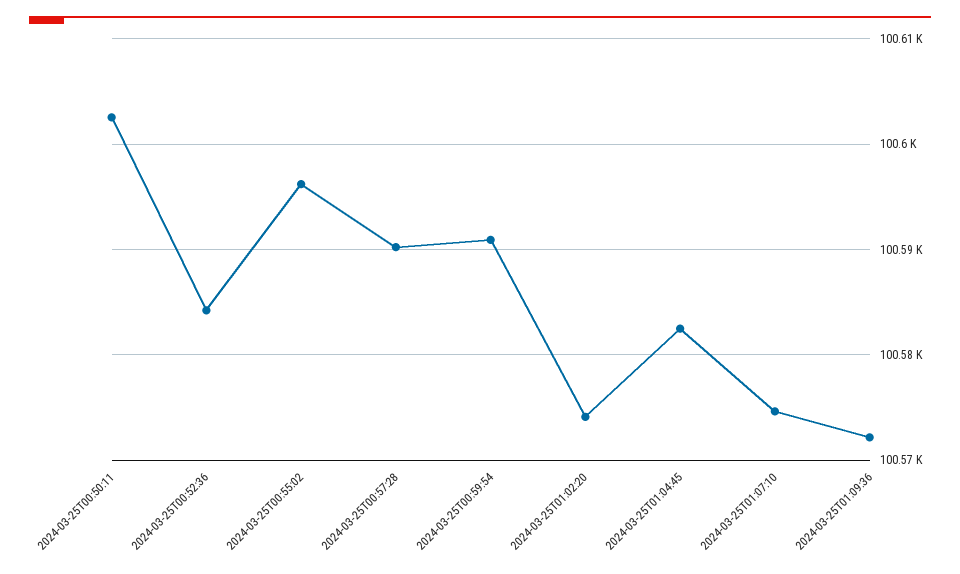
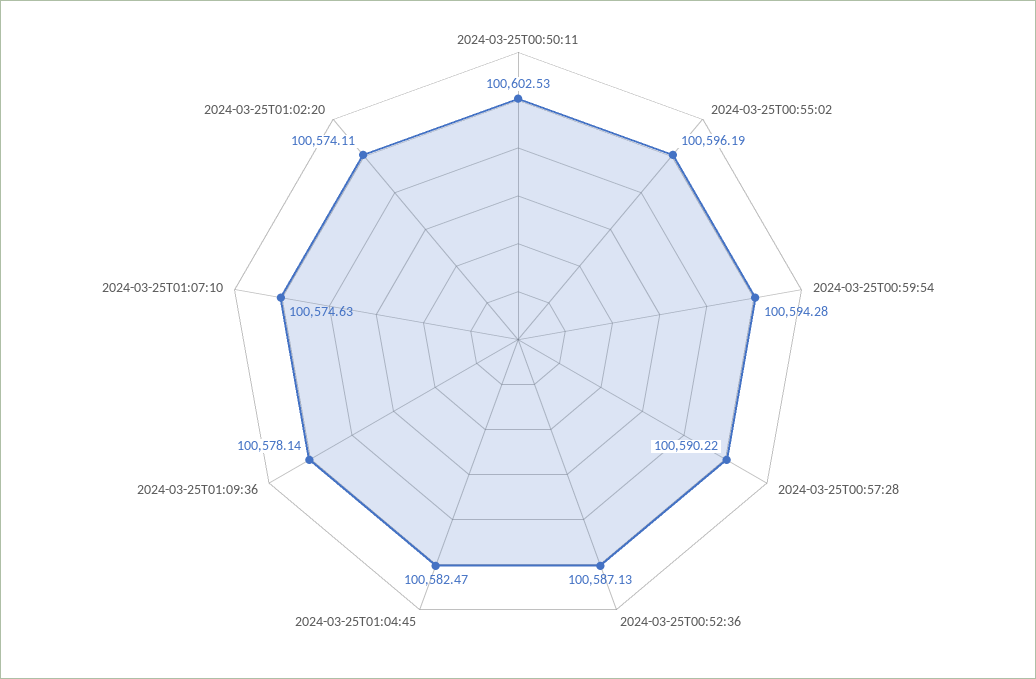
2024-03-25T00:52:36: 100584 -> 100587.13
2024-03-25T00:59:54: 100591 -> 100594.28
2024-03-25T01:09:36: 100572 -> 100578.14

